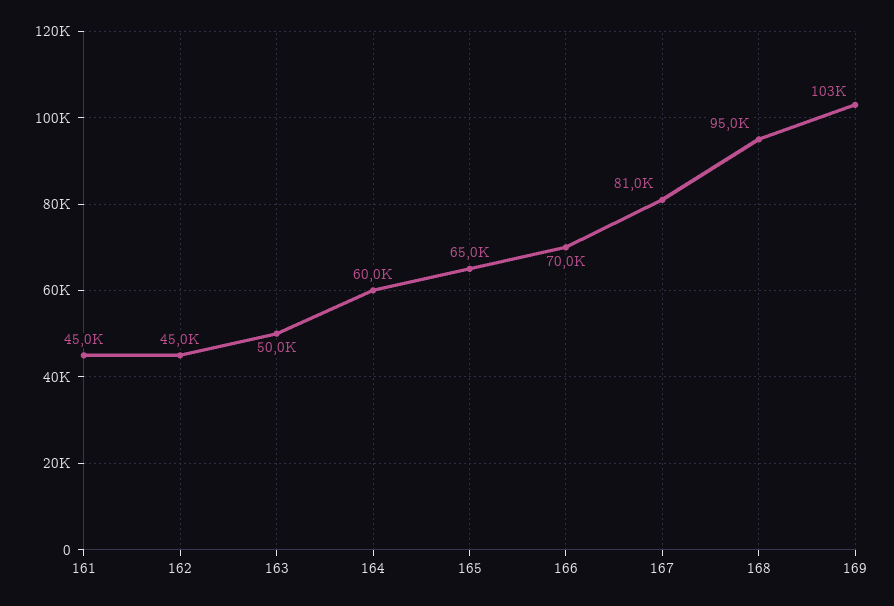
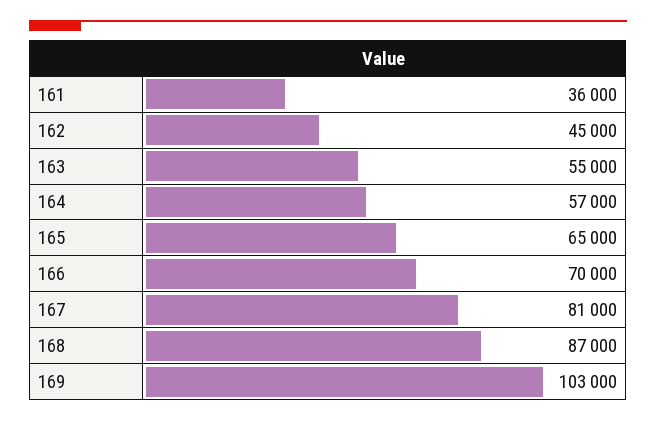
161: 45000 -> 36000
163: 50000 -> 55000
164: 60000 -> 57000
168: 95000 -> 87000

